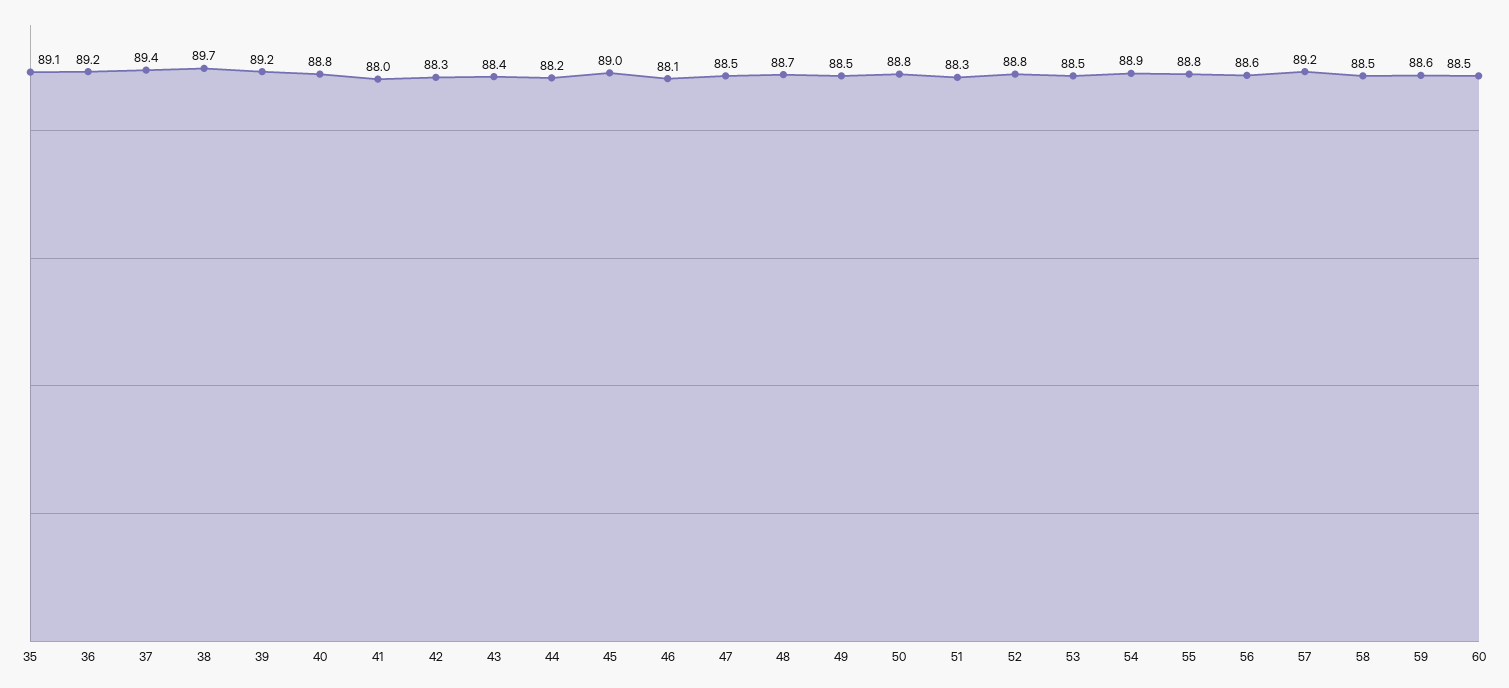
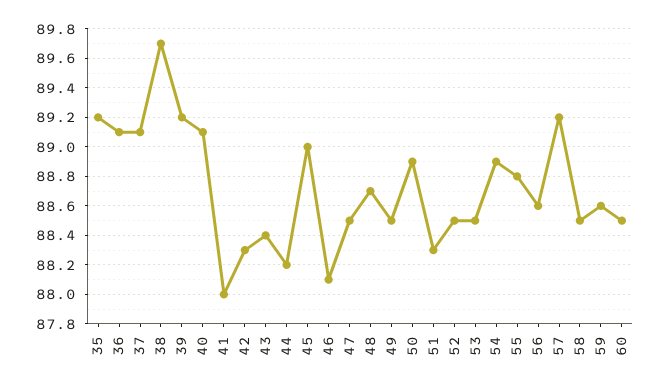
35: 89.1 -> 89.2
36: 89.2 -> 89.1
37: 89.4 -> 89.1
40: 88.8 -> 89.1
50: 88.8 -> 88.9
52: 88.8 -> 88.5

